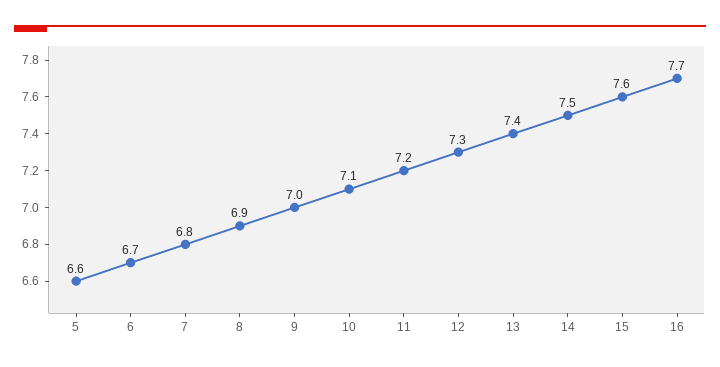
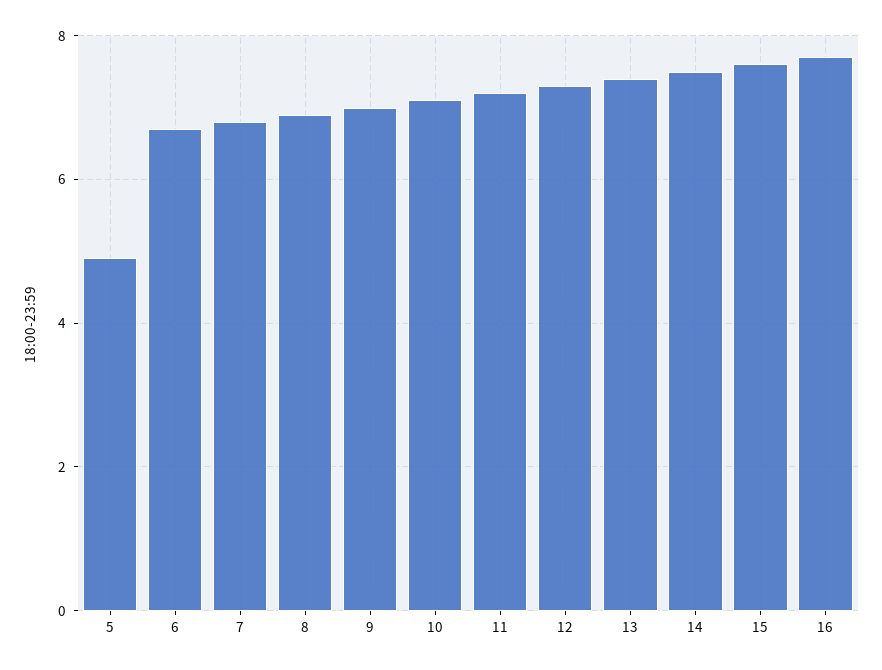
5: 6.6 -> 5

